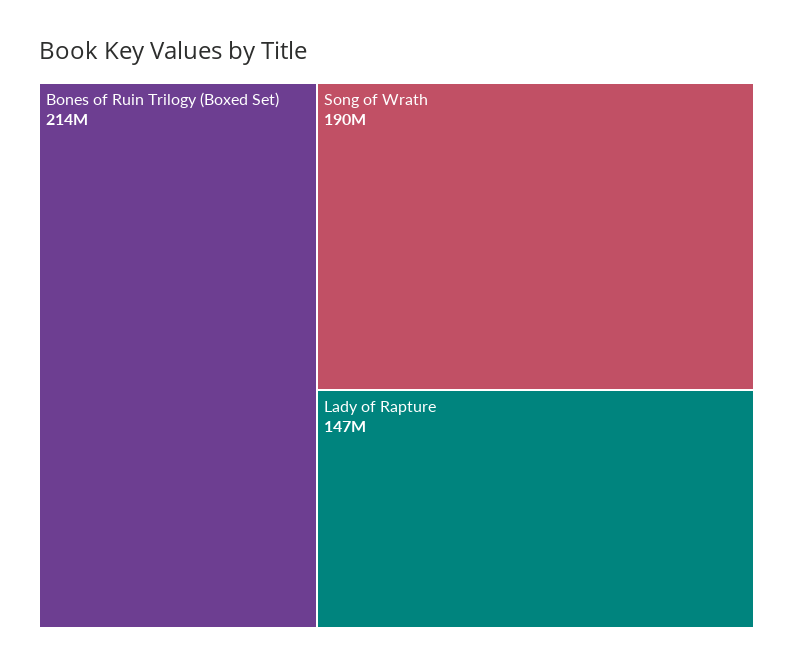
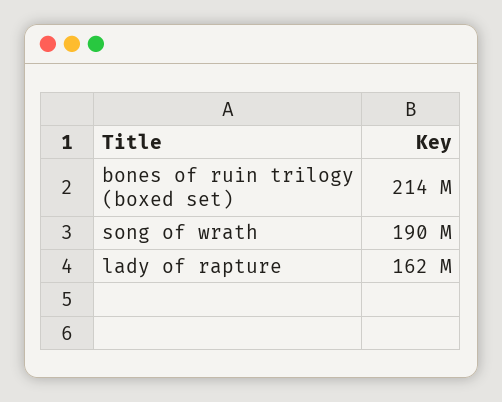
Lady of Rapture: 147000000 -> 162000000

